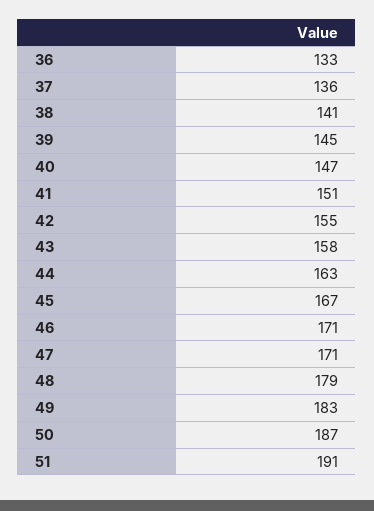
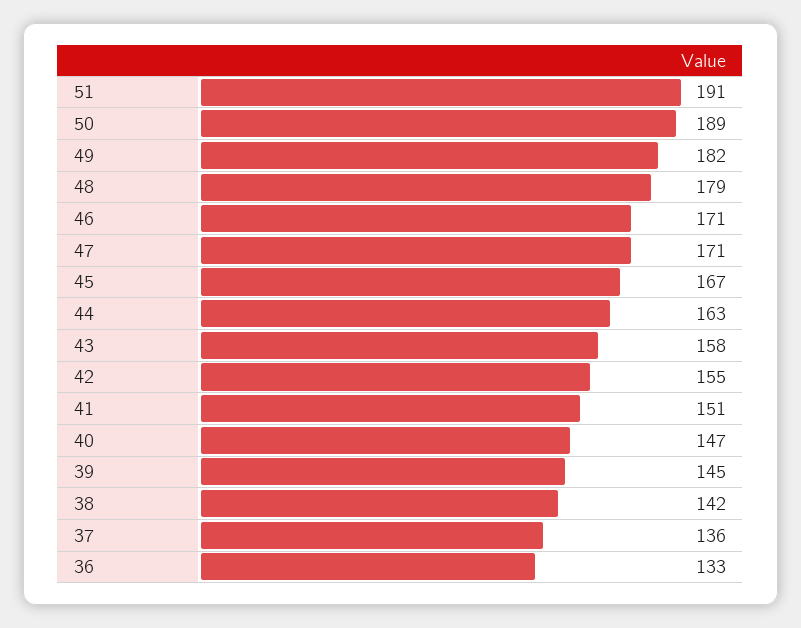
38: 141 -> 142
49: 183 -> 182
50: 187 -> 189

